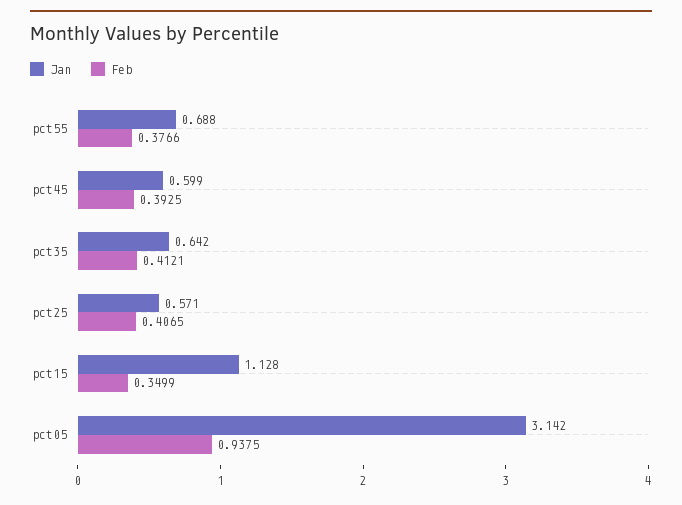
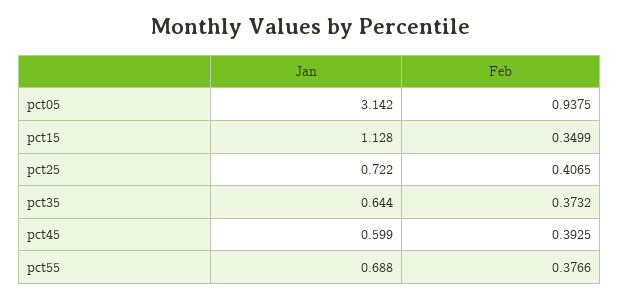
Jan, pct35: 0.642 -> 0.644
Feb, pct35: 0.4121 -> 0.3732
Jan, pct25: 0.571 -> 0.722

